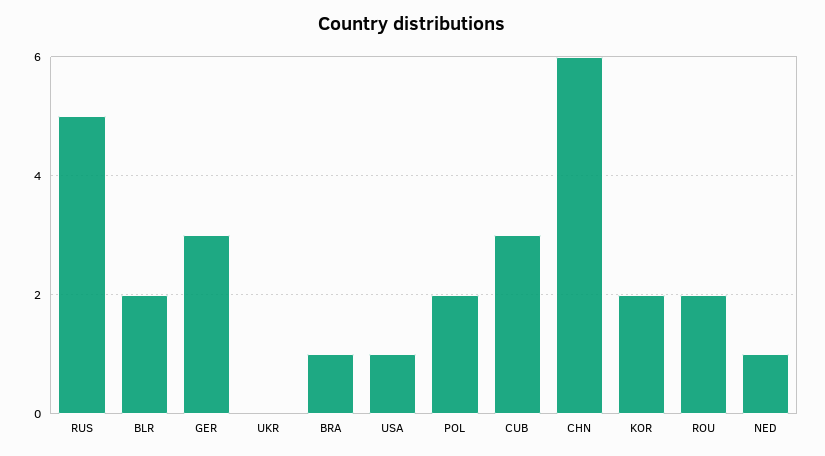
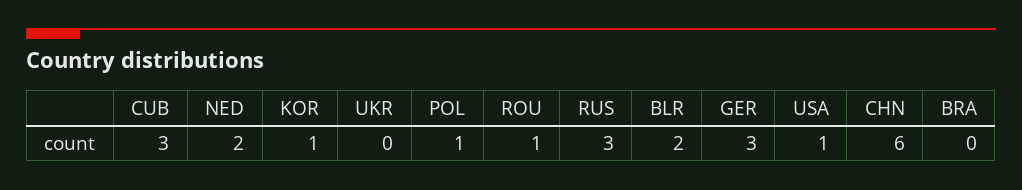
RUS: 5 -> 3
BRA: 1 -> 0
POL: 2 -> 1
KOR: 2 -> 1
ROU: 2 -> 1
NED: 1 -> 2

